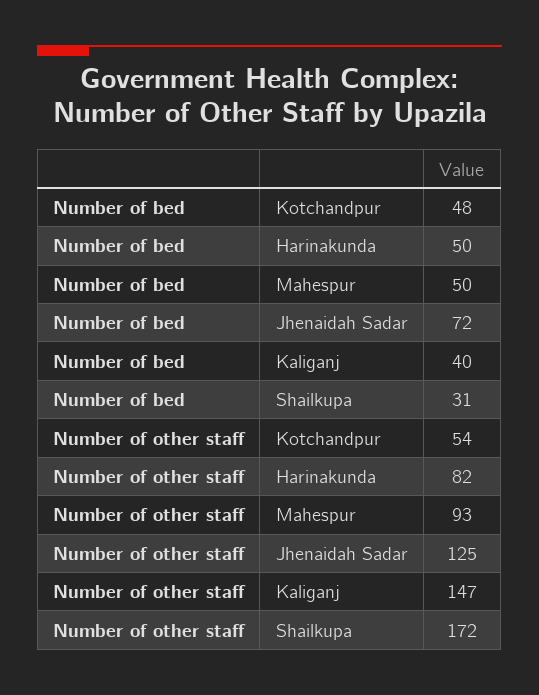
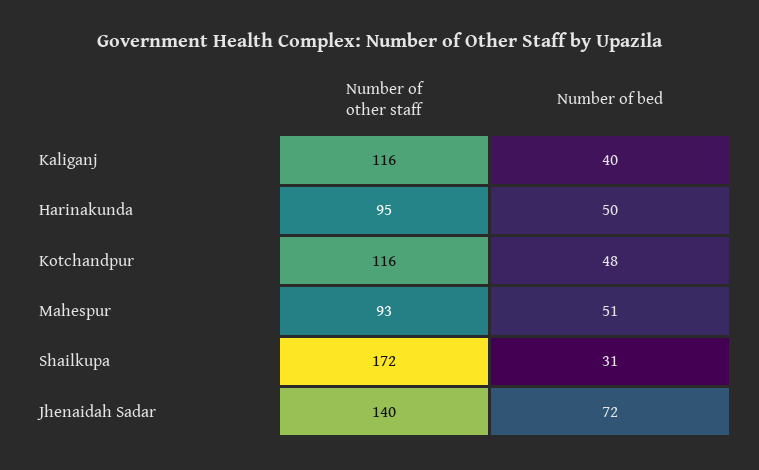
Number of bed, Mahespur: 50 -> 51
Number of other staff, Kotchandpur: 54 -> 116
Number of other staff, Harinakunda: 82 -> 95
Number of other staff, Jhenaidah Sadar: 125 -> 140
Number of other staff, Kaliganj: 147 -> 116

